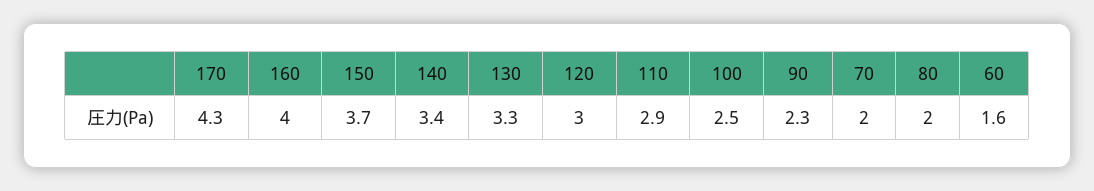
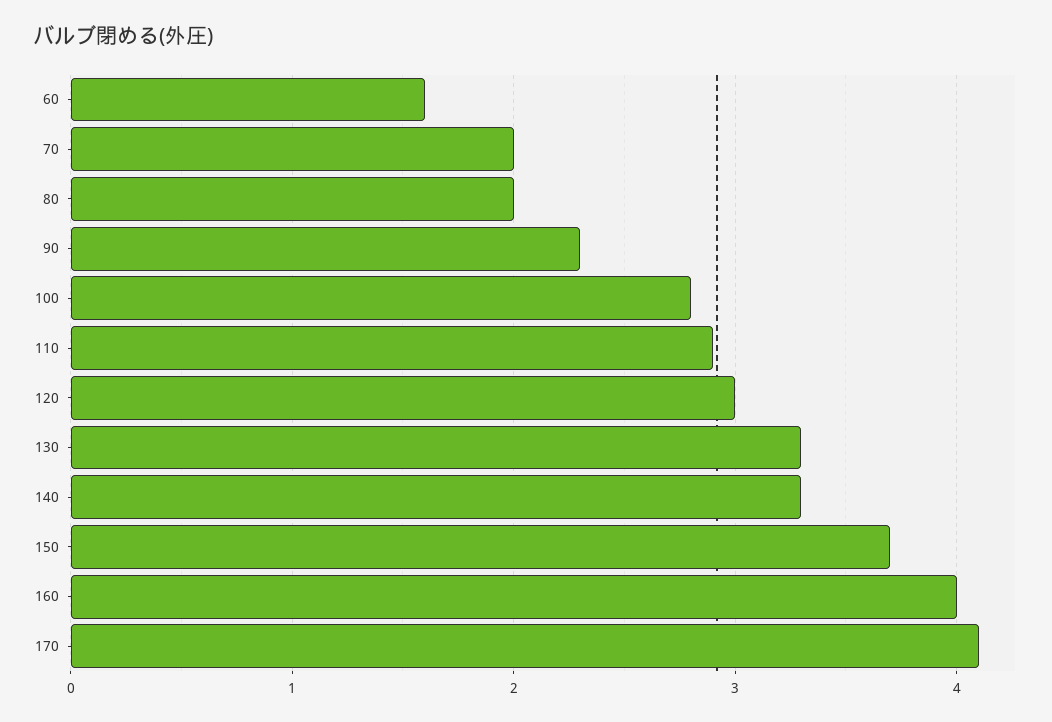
170: 4.3 -> 4.1
140: 3.4 -> 3.3
100: 2.5 -> 2.8

